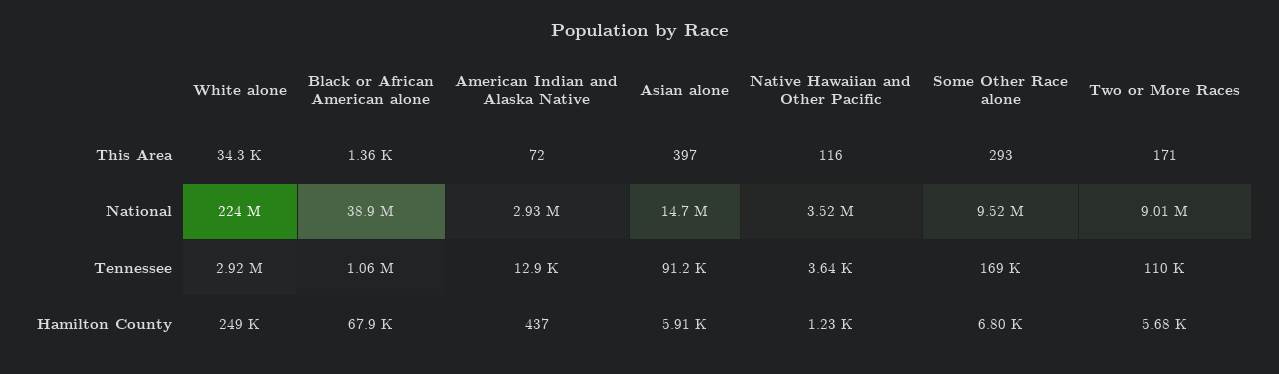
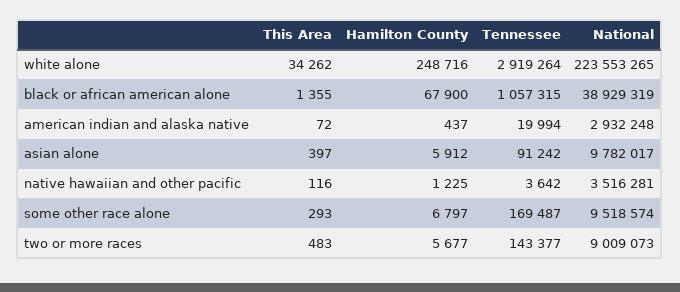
Two or More Races, This Area: 171 -> 483
Asian alone, National: 14700000 -> 9782017
American Indian and Alaska Native, Tennessee: 12900 -> 19994
Two or More Races, Tennessee: 110000 -> 143377

